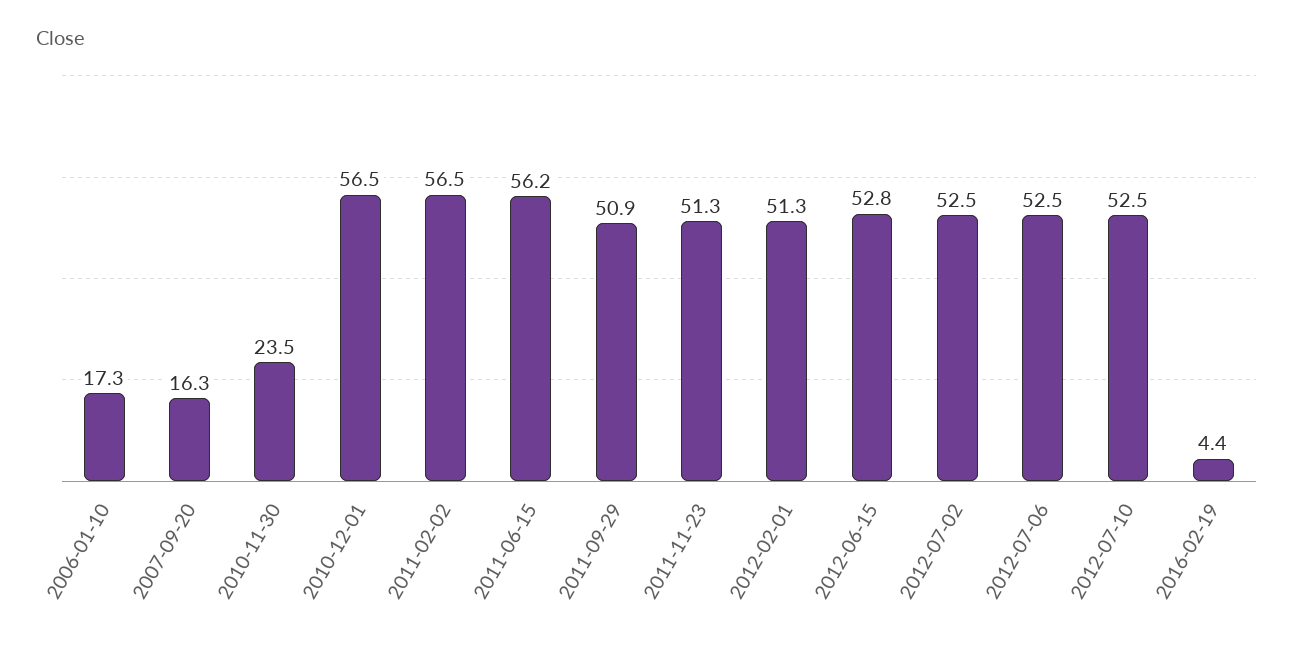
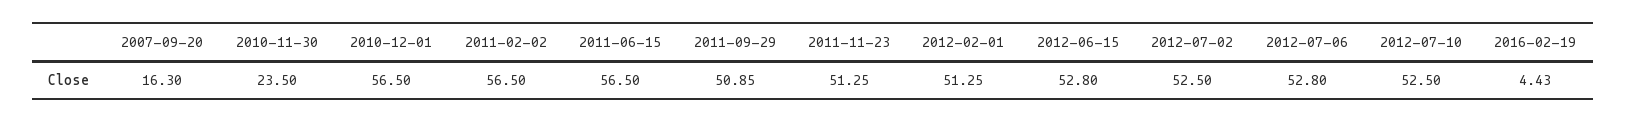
2006-01-10: 17.3 -> none
2011-06-15: 56.2 -> 56.5
2012-07-06: 52.5 -> 52.8

